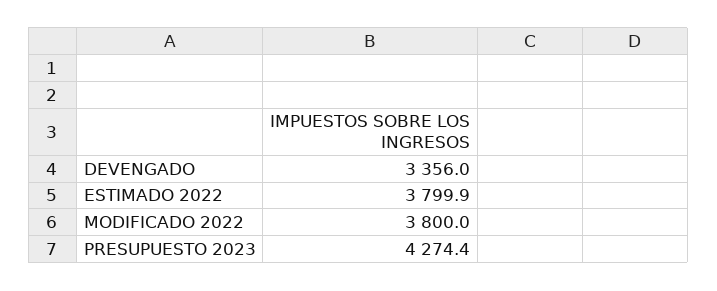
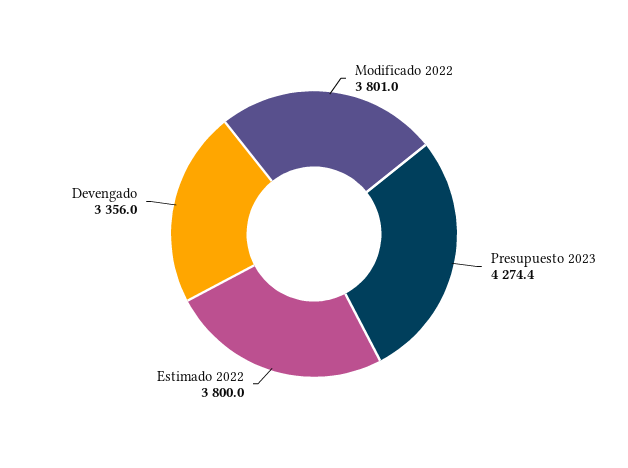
ESTIMADO 2022: 3799.9 -> 3800
MODIFICADO 2022: 3800 -> 3801

